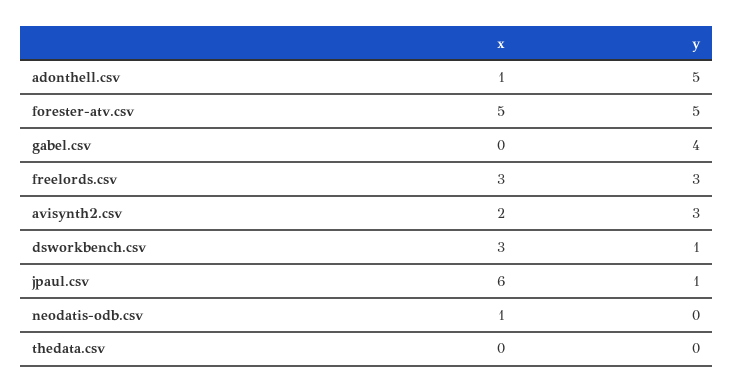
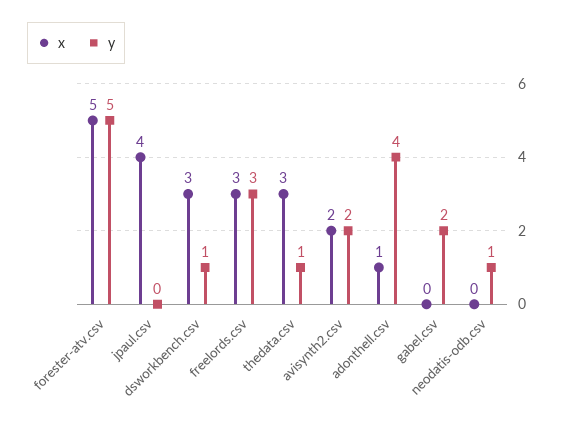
y, adonthell.csv: 5 -> 4
y, gabel.csv: 4 -> 2
y, avisynth2.csv: 3 -> 2
x, jpaul.csv: 6 -> 4
y, jpaul.csv: 1 -> 0
x, neodatis-odb.csv: 1 -> 0
y, neodatis-odb.csv: 0 -> 1
x, thedata.csv: 0 -> 3
y, thedata.csv: 0 -> 1

